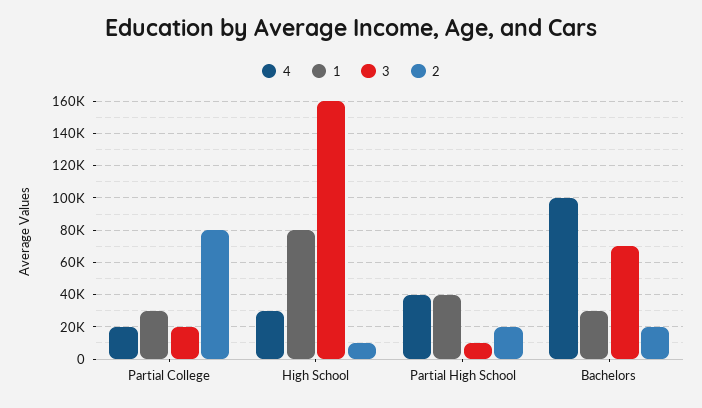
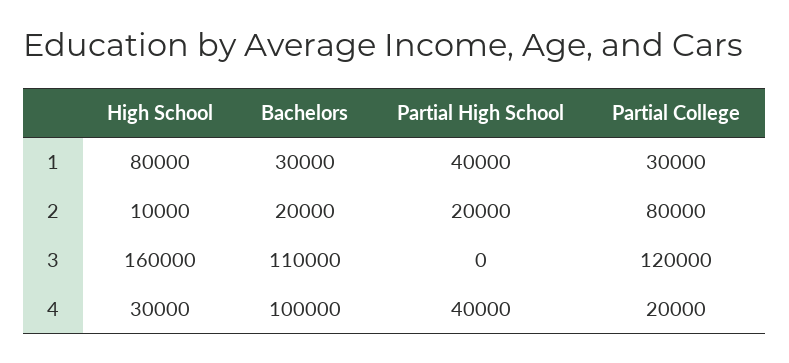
3, Partial College: 20000 -> 120000
3, Partial High School: 10000 -> 0
3, Bachelors: 70000 -> 110000

